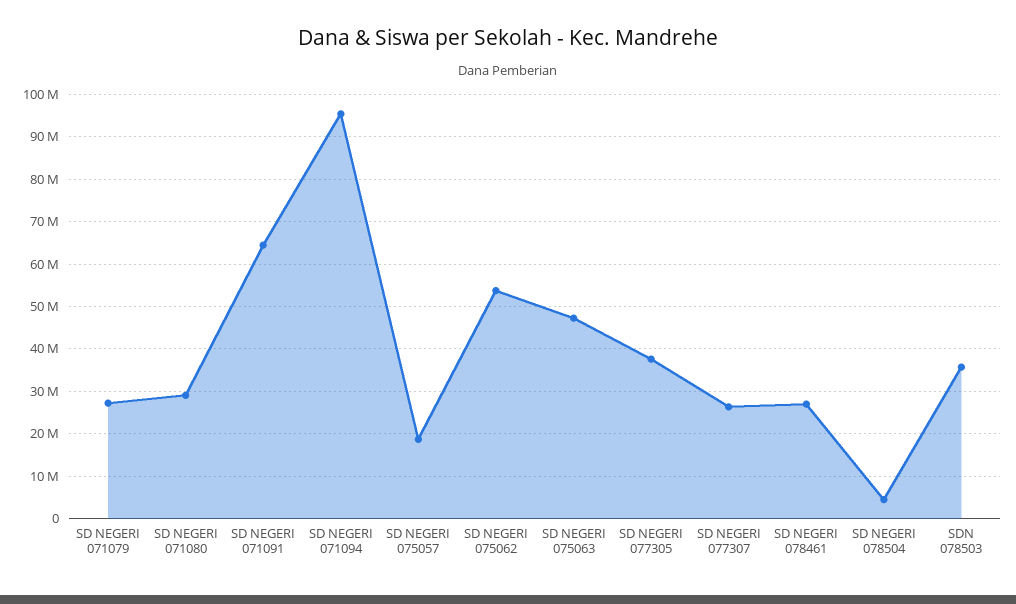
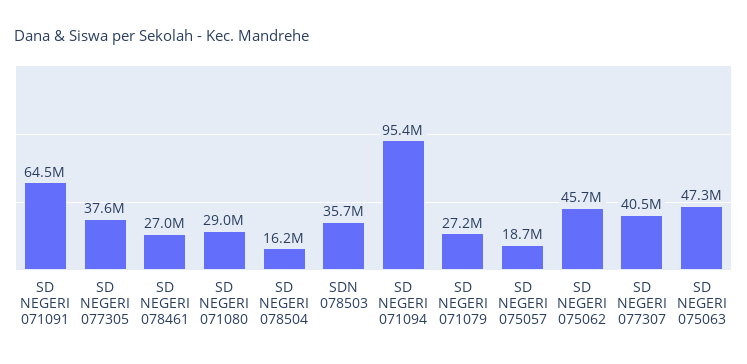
SD NEGERI 075062: 54000000 -> 45700000
SD NEGERI 077307: 26000000 -> 40500000
SD NEGERI 078504: 4000000 -> 16200000

